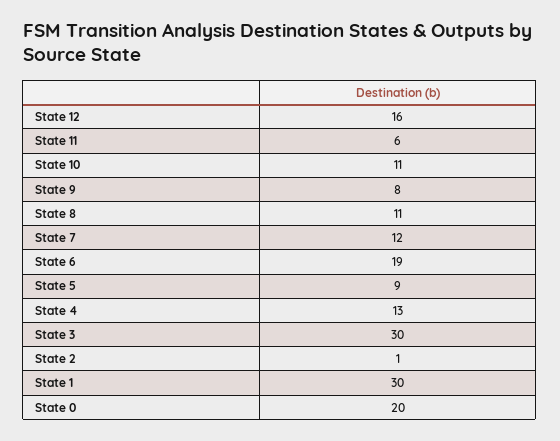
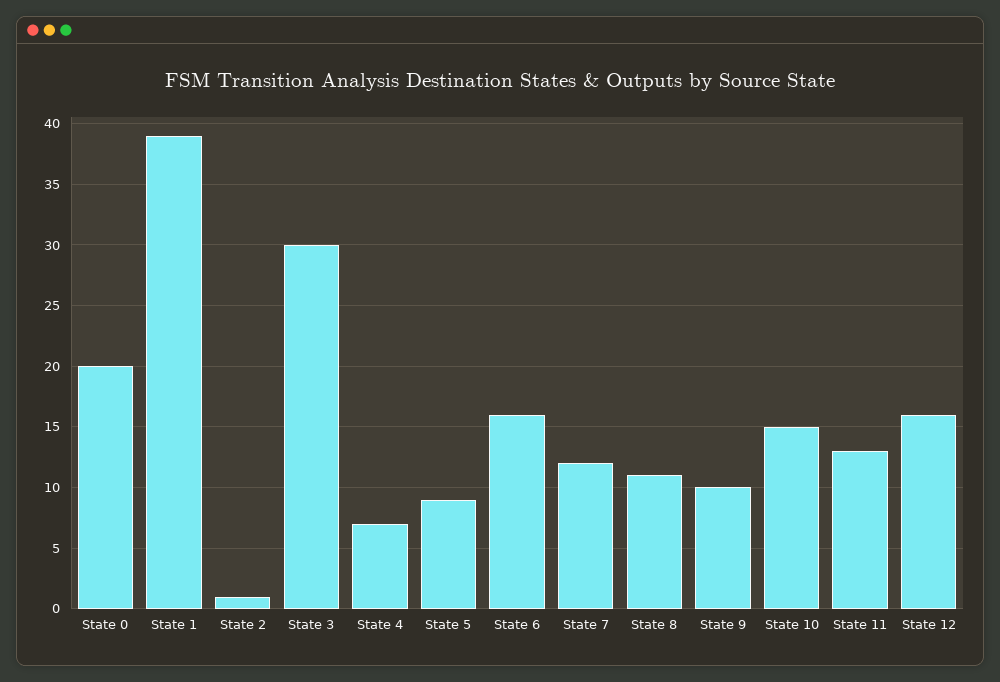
State 11: 6 -> 13
State 10: 11 -> 15
State 9: 8 -> 10
State 6: 19 -> 16
State 4: 13 -> 7
State 1: 30 -> 39

